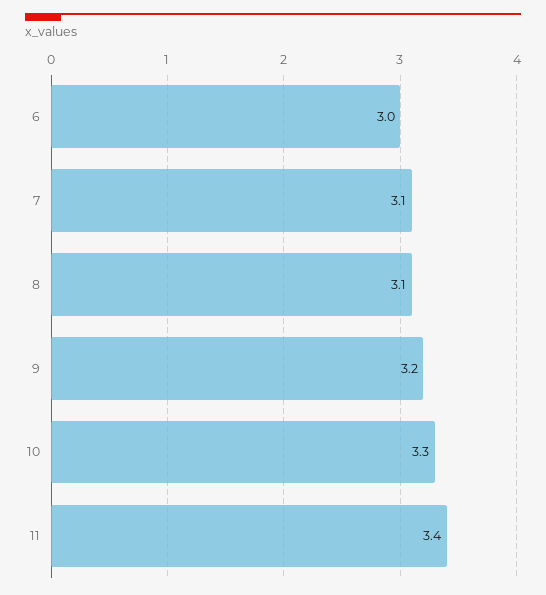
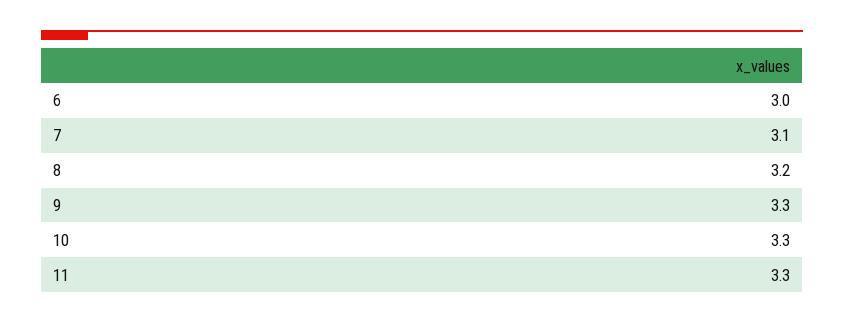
8: 3.1 -> 3.2
9: 3.2 -> 3.3
11: 3.4 -> 3.3

